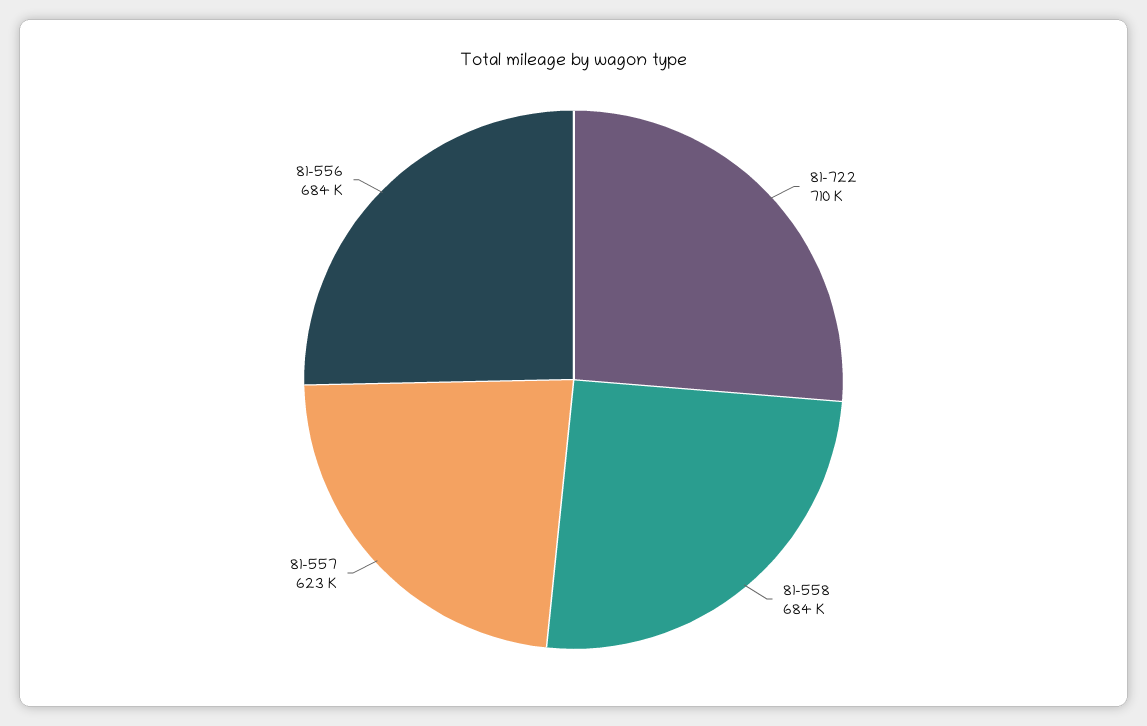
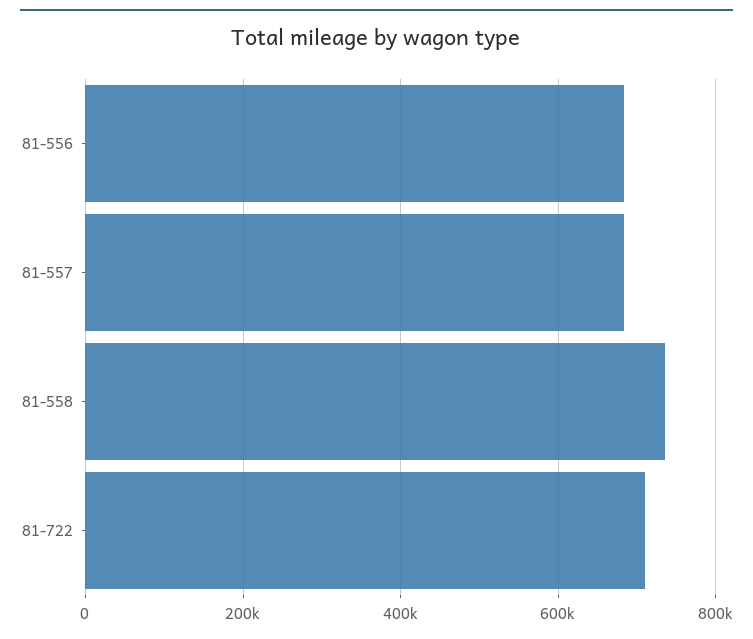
81-558: 684000 -> 740000
81-557: 623000 -> 680000

